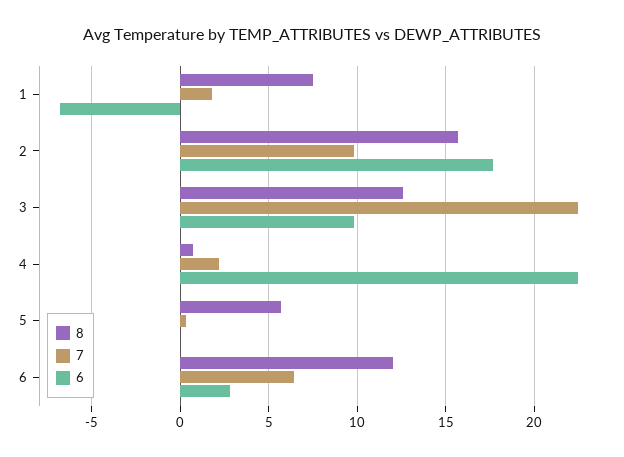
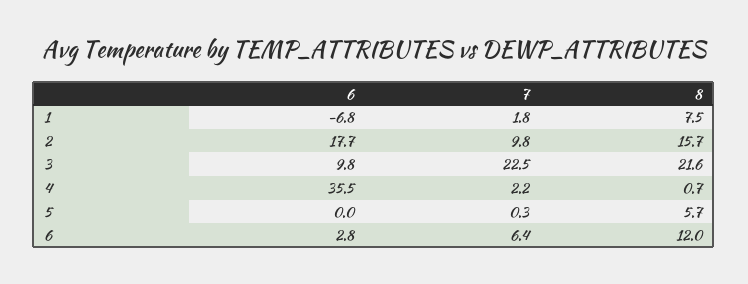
8, 3: 12.5 -> 21.6
6, 4: 22.5 -> 35.5

